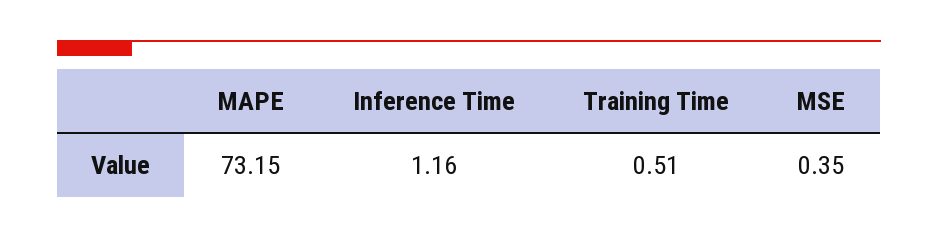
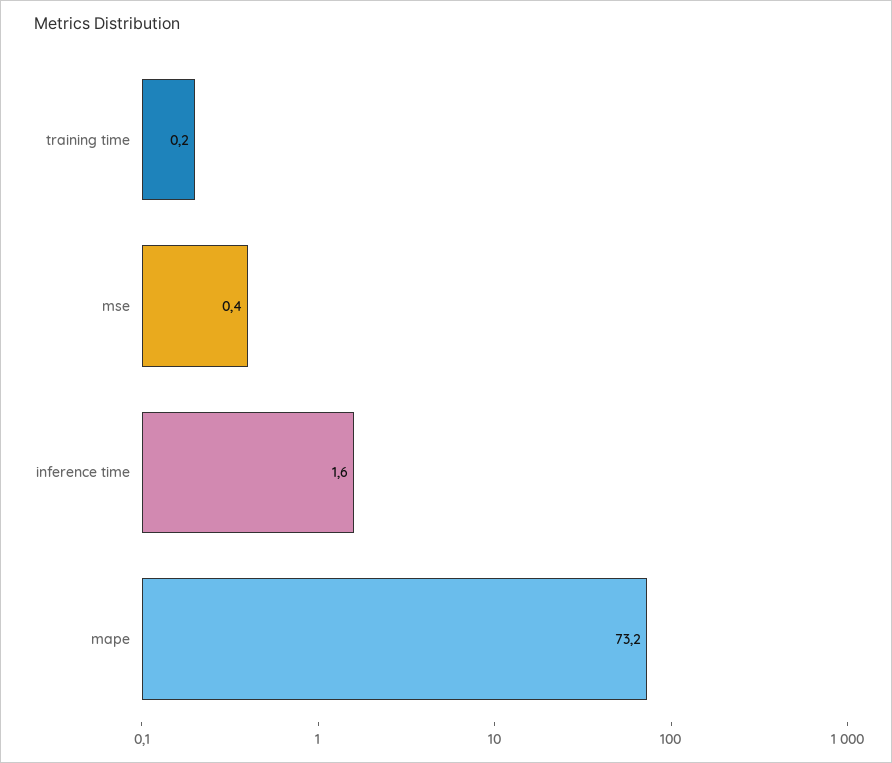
Inference Time: 1.16 -> 1.6
Training Time: 0.51 -> 0.2

